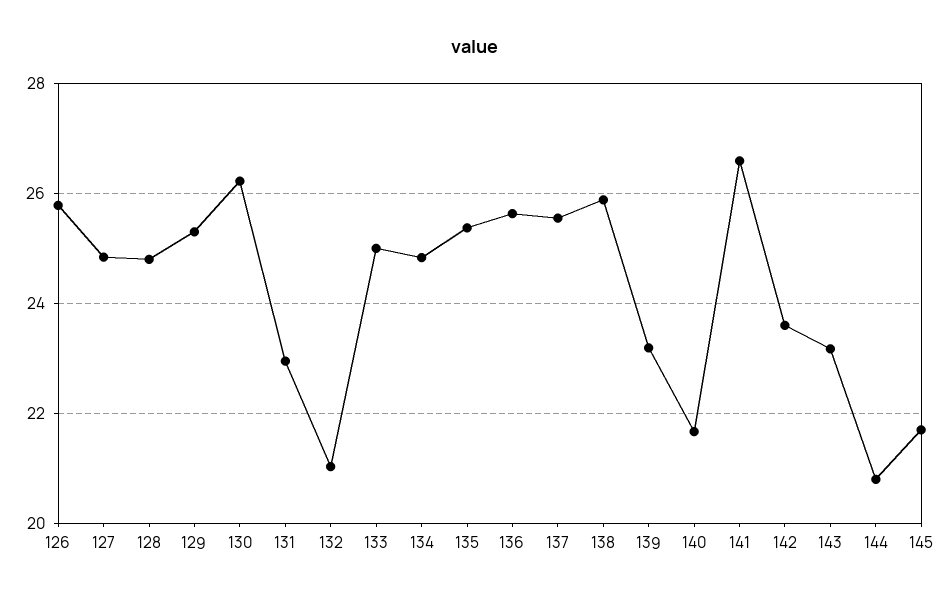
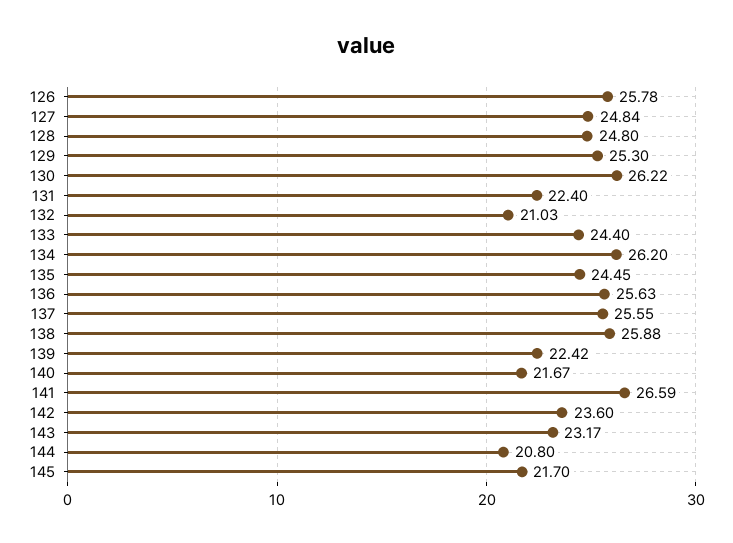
131: 23 -> 22.4
133: 25 -> 24.4
134: 24.8 -> 26.2
135: 25.4 -> 24.45
139: 23.2 -> 22.42

